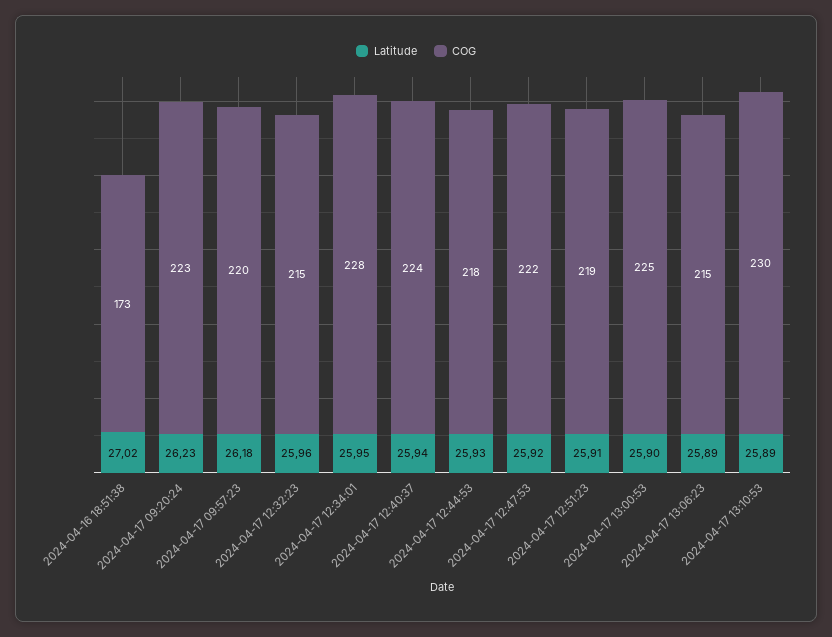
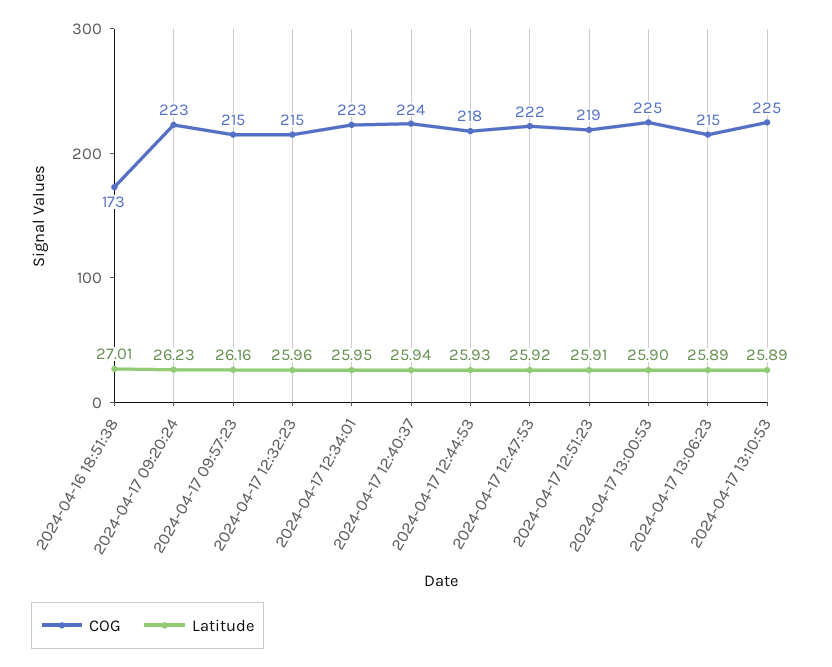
Latitude, 2024-04-16 18:51:38: 27.02 -> 27.01
Latitude, 2024-04-17 09:57:23: 26.18 -> 26.16
COG, 2024-04-17 09:57:23: 220 -> 215
COG, 2024-04-17 12:34:01: 228 -> 223
COG, 2024-04-17 13:10:53: 230 -> 225

